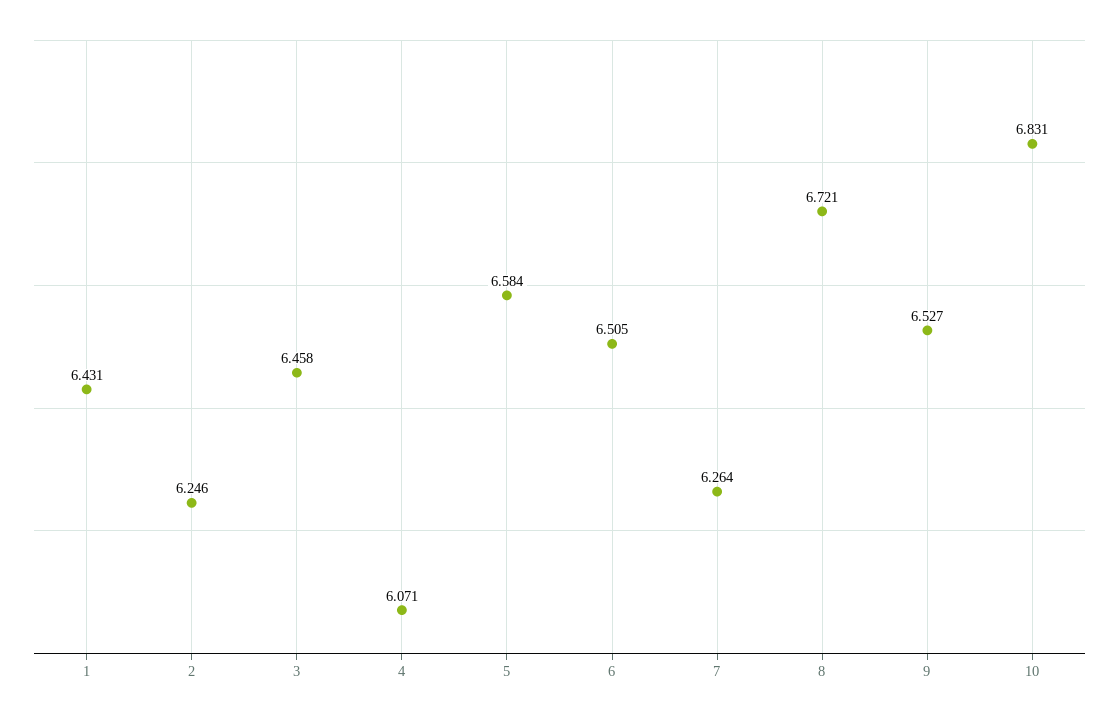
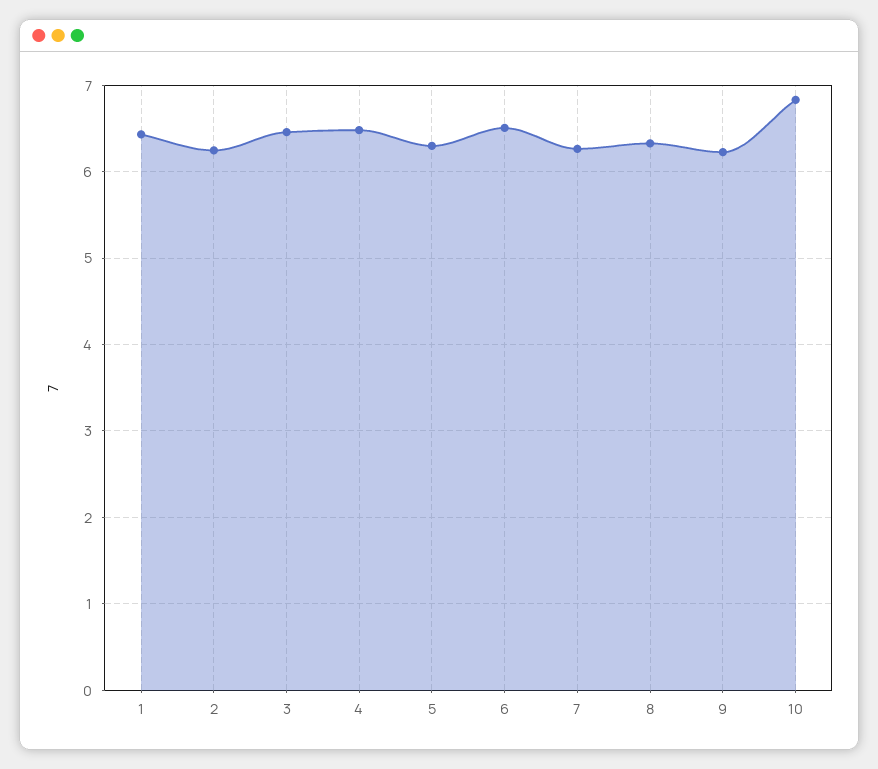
4: 6.071 -> 6.5
5: 6.584 -> 6.3
8: 6.721 -> 6.3
9: 6.527 -> 6.2

